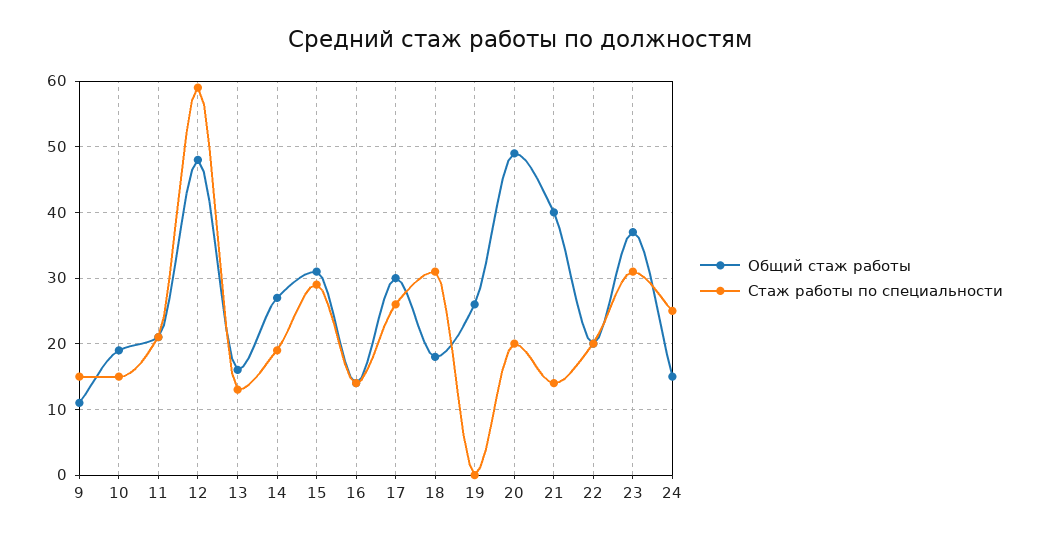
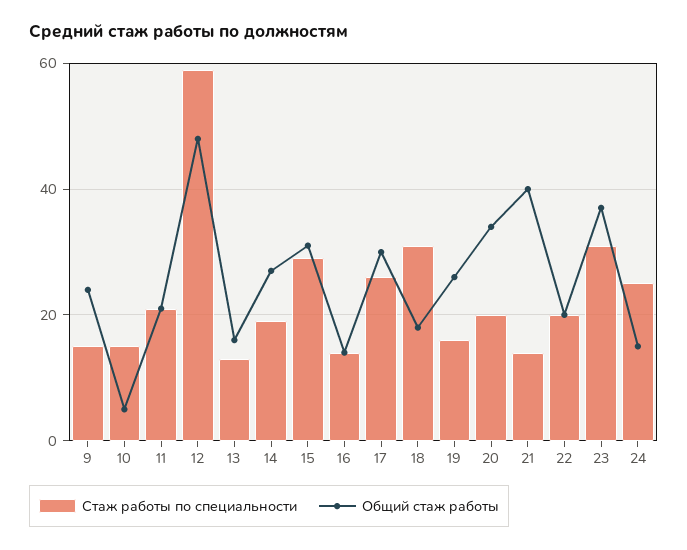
Общий стаж работы, 9: 11 -> 25
Общий стаж работы, 10: 19 -> 5
Стаж работы по специальности, 19: 0 -> 15
Общий стаж работы, 20: 49 -> 35

